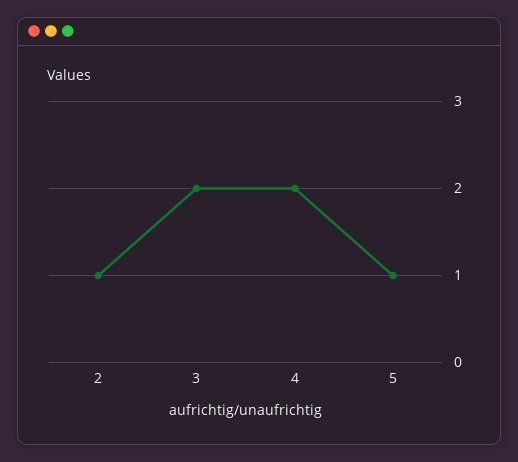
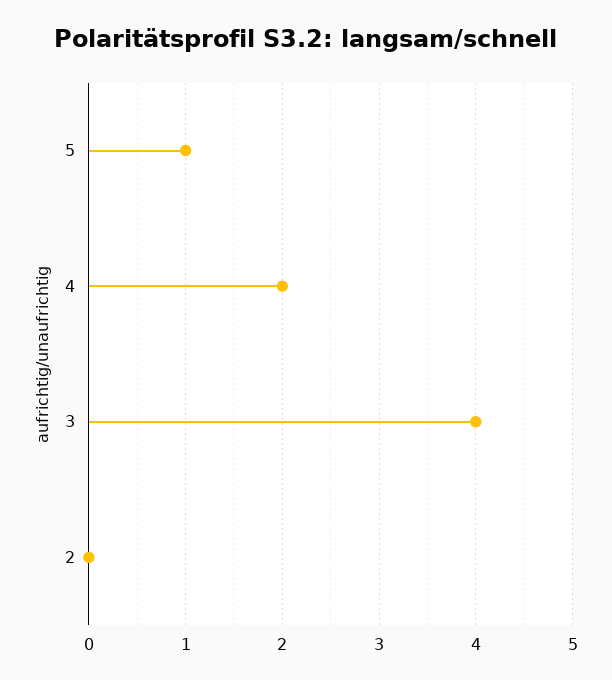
2: 1 -> 0
3: 2 -> 4

